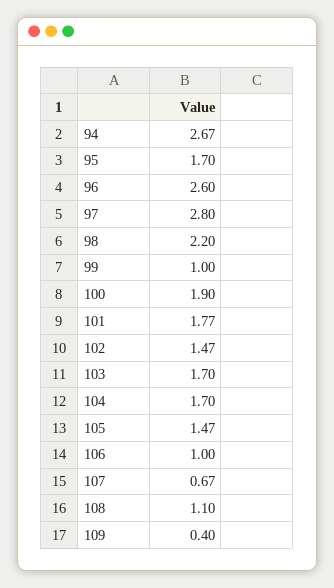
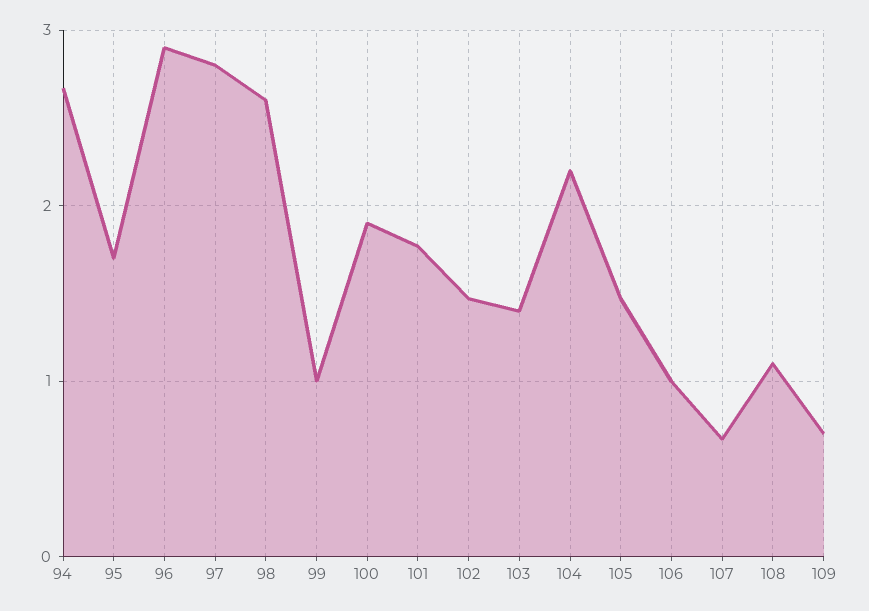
96: 2.6 -> 2.9
98: 2.2 -> 2.6
103: 1.7 -> 1.4
104: 1.7 -> 2.2
109: 0.4 -> 0.7

